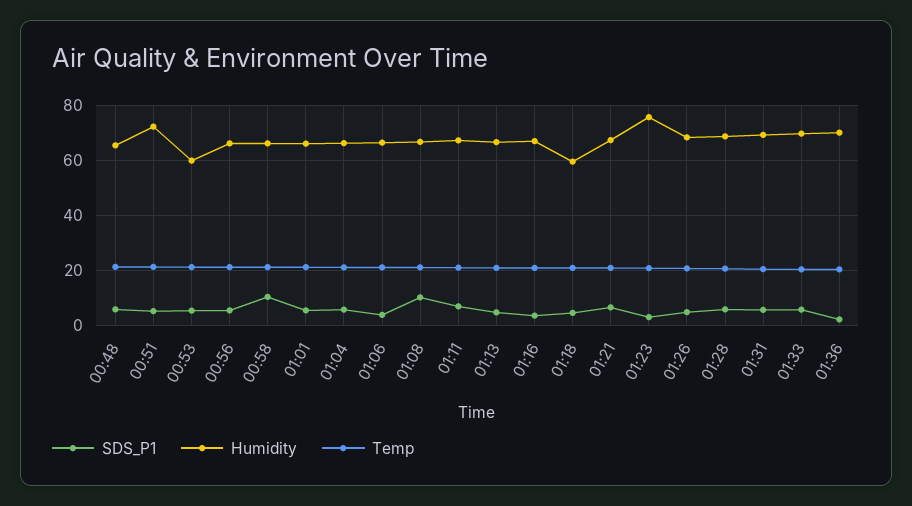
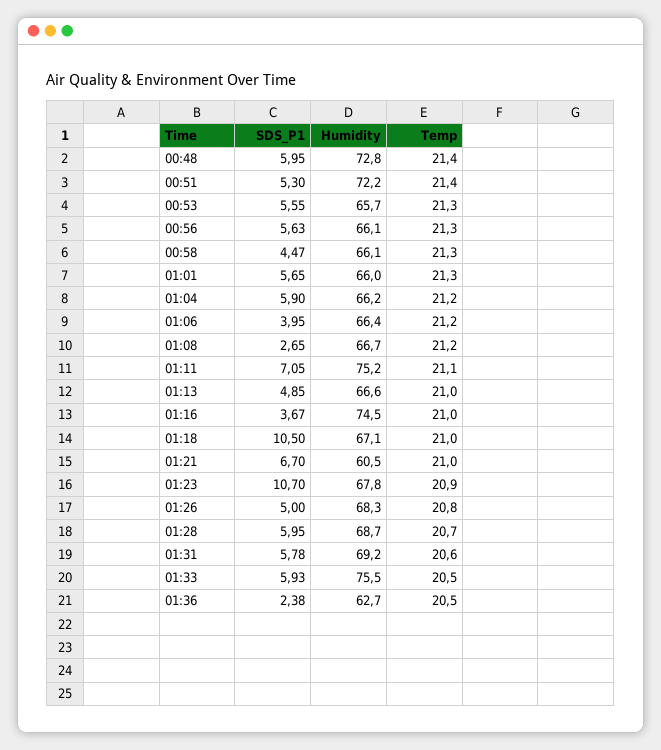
Humidity, 00:48: 65 -> 72.8
Humidity, 00:53: 60 -> 65.7
SDS_P1, 00:58: 10 -> 4.47
SDS_P1, 01:08: 10 -> 2.65
Humidity, 01:11: 67.5 -> 75.2
Humidity, 01:16: 67.5 -> 74.5
SDS_P1, 01:18: 5 -> 10.5
Humidity, 01:18: 60 -> 67.1
Humidity, 01:21: 67.5 -> 60.5
SDS_P1, 01:23: 2.5 -> 10.7
Humidity, 01:23: 75 -> 67.8
Humidity, 01:33: 70 -> 75.5
Humidity, 01:36: 70 -> 62.7

